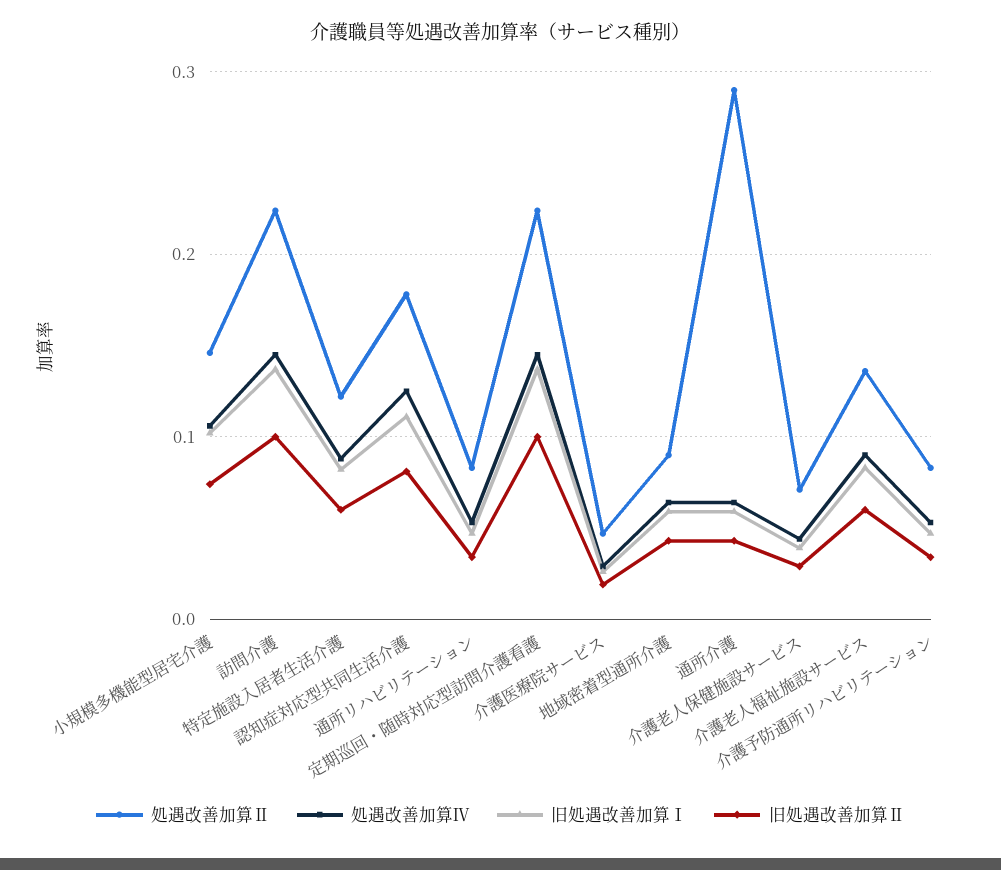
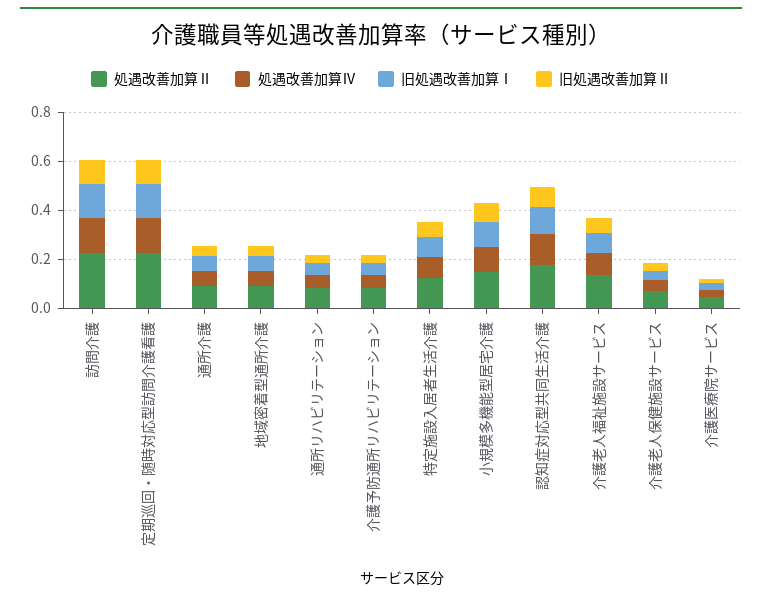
処遇改善加算Ⅱ, 通所介護: 0.29 -> 0.1

